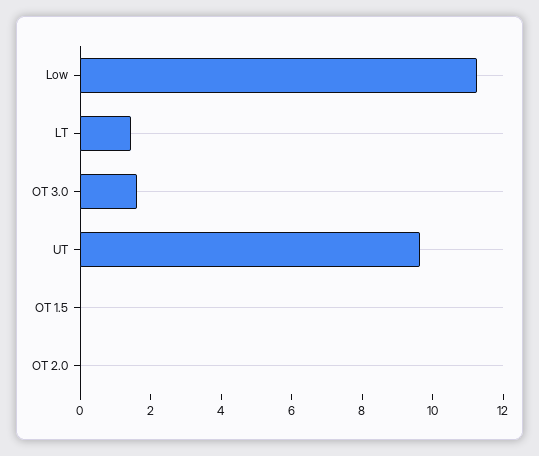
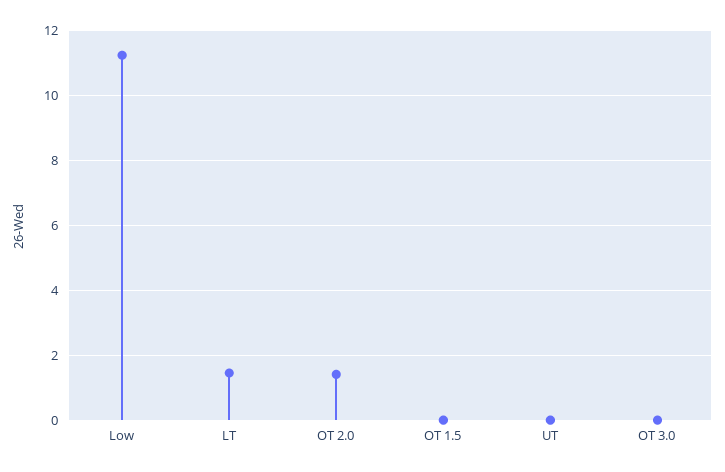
OT 3.0: 1.5 -> 0
UT: 9.5 -> 0
OT 2.0: 0 -> 1.4

